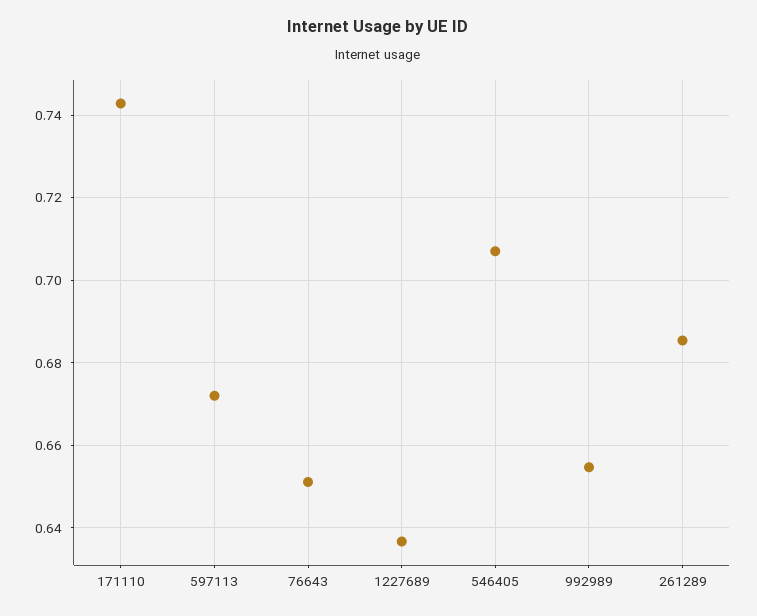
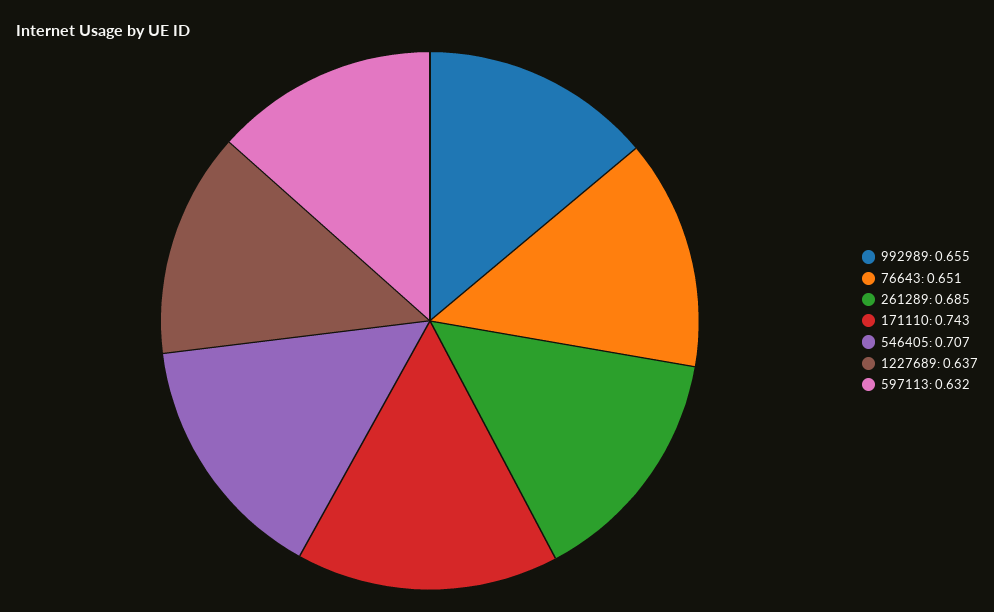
597113: 0.672 -> 0.632

